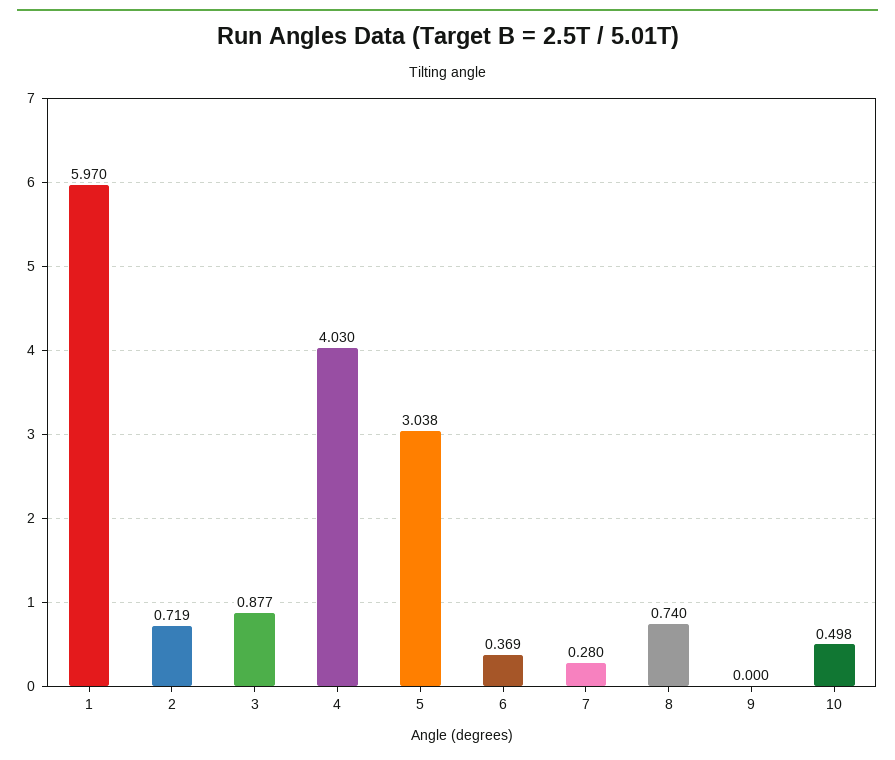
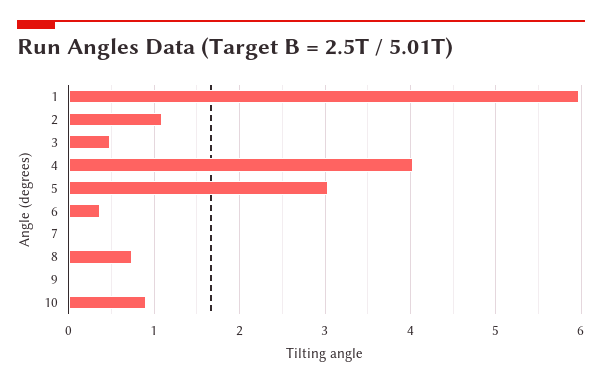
2: 0.719 -> 1.1
3: 0.877 -> 0.5
7: 0.28 -> 0
10: 0.498 -> 0.9

